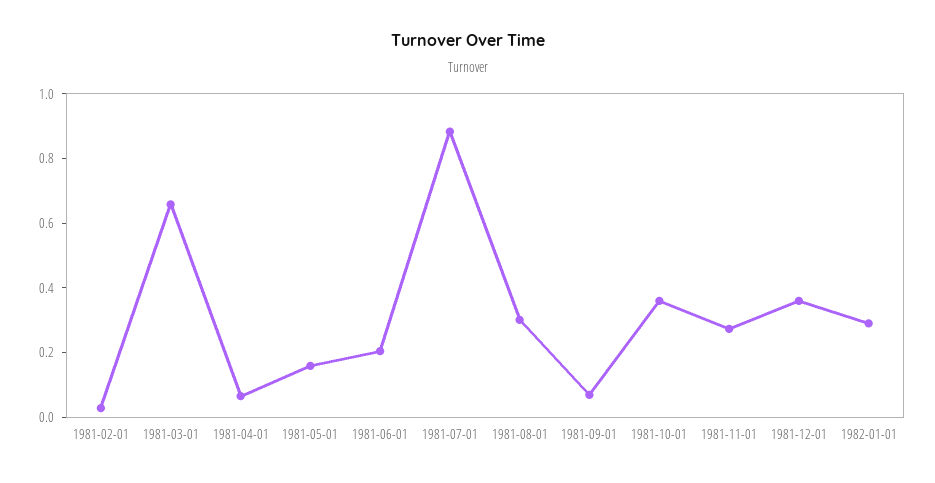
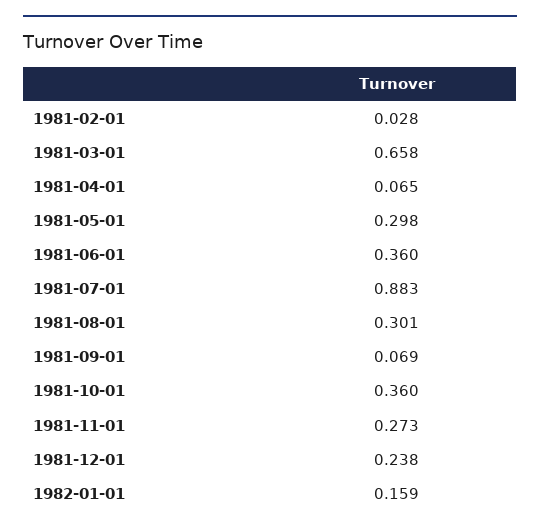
1981-05-01: 0.15 -> 0.298
1981-06-01: 0.2 -> 0.36
1981-12-01: 0.35 -> 0.238
1982-01-01: 0.3 -> 0.159

